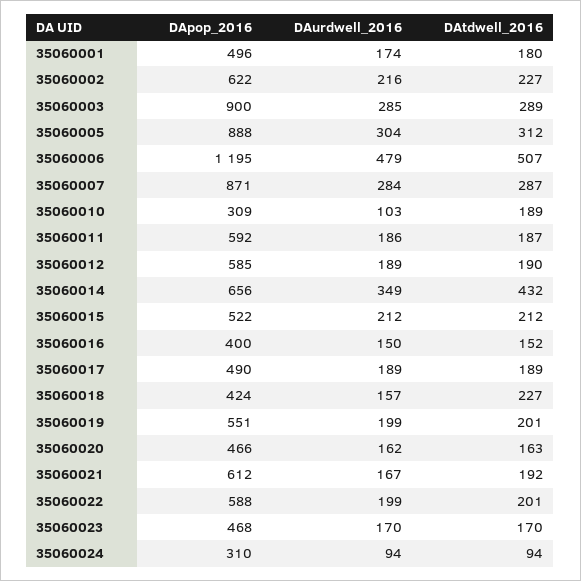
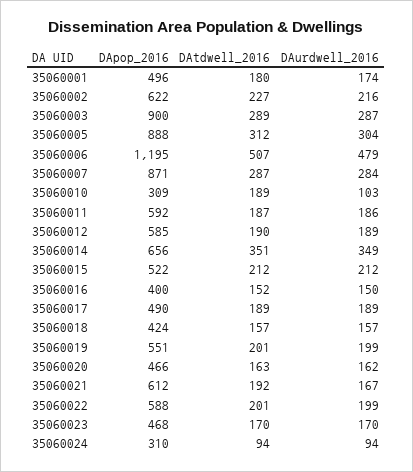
DAurdwell_2016, 35060003: 285 -> 287
DAtdwell_2016, 35060014: 432 -> 351
DAtdwell_2016, 35060018: 227 -> 157

